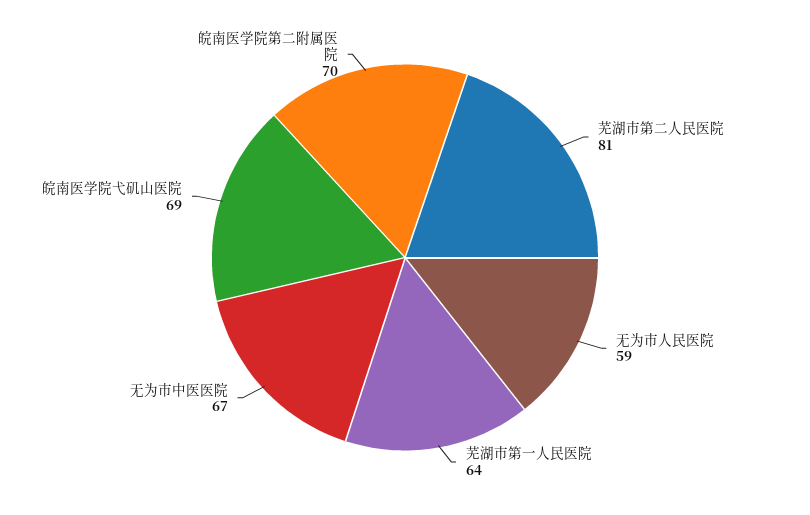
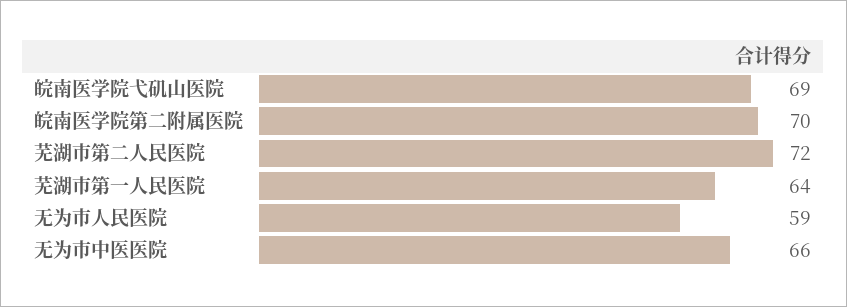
芜湖市第二人民医院: 81 -> 72
无为市中医医院: 67 -> 66

